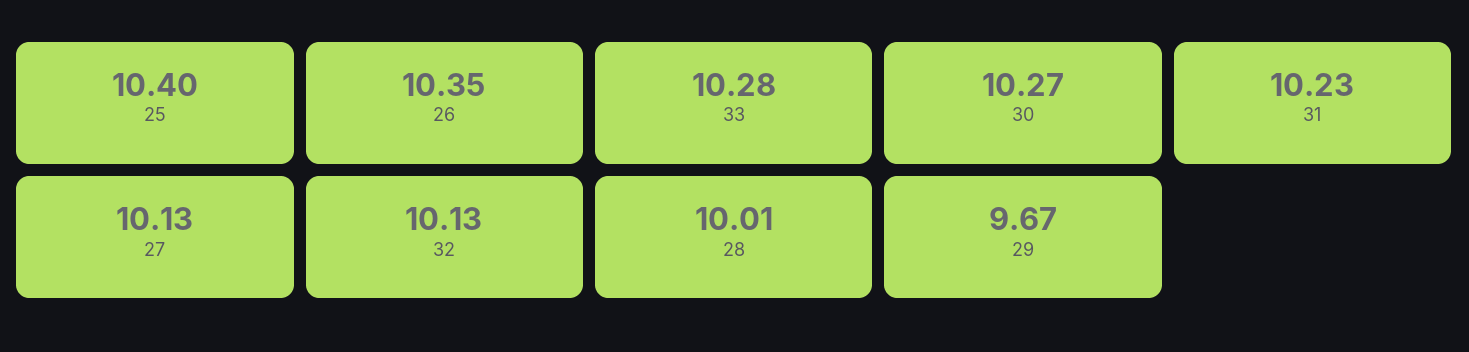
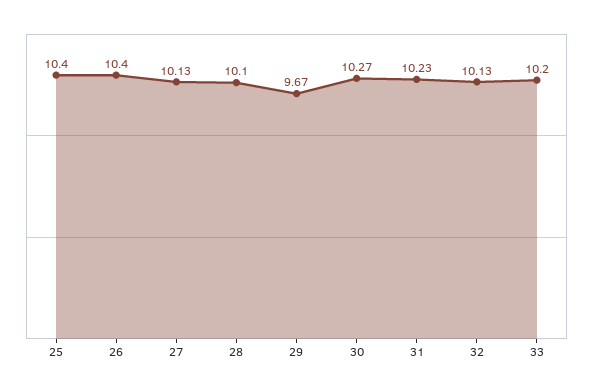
26: 10.35 -> 10.4
33: 10.28 -> 10.2
28: 10.01 -> 10.1

